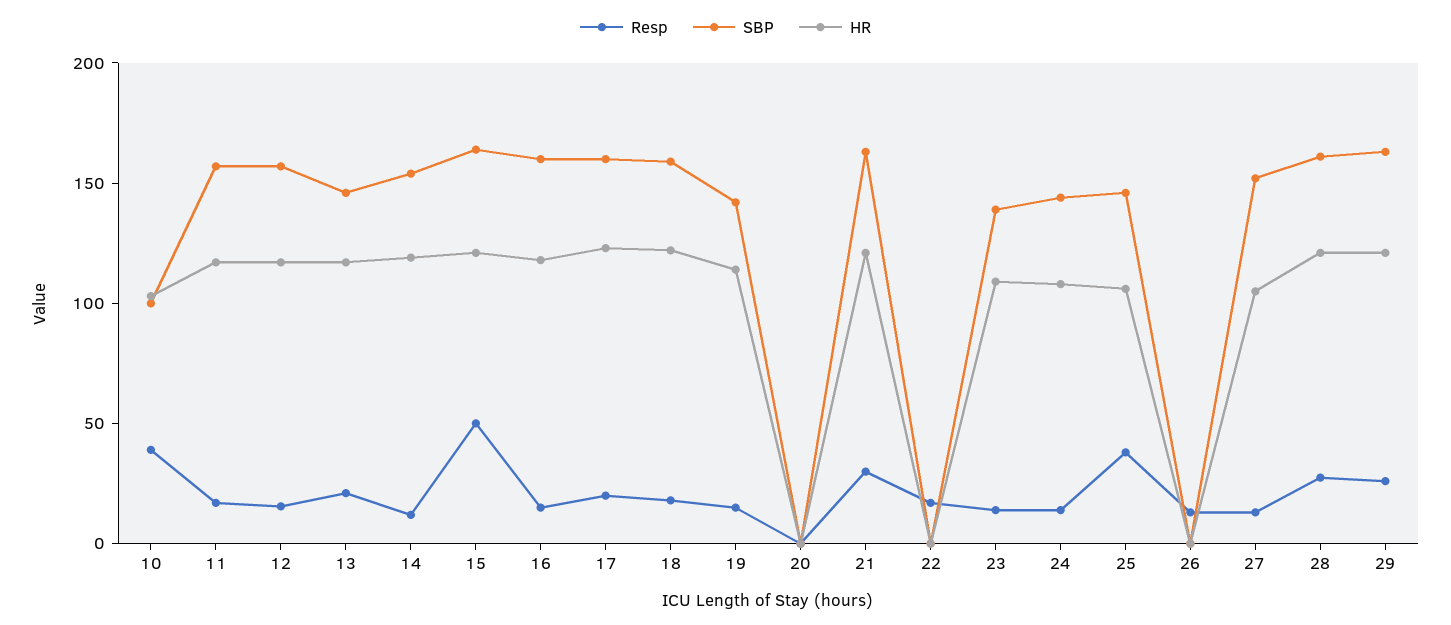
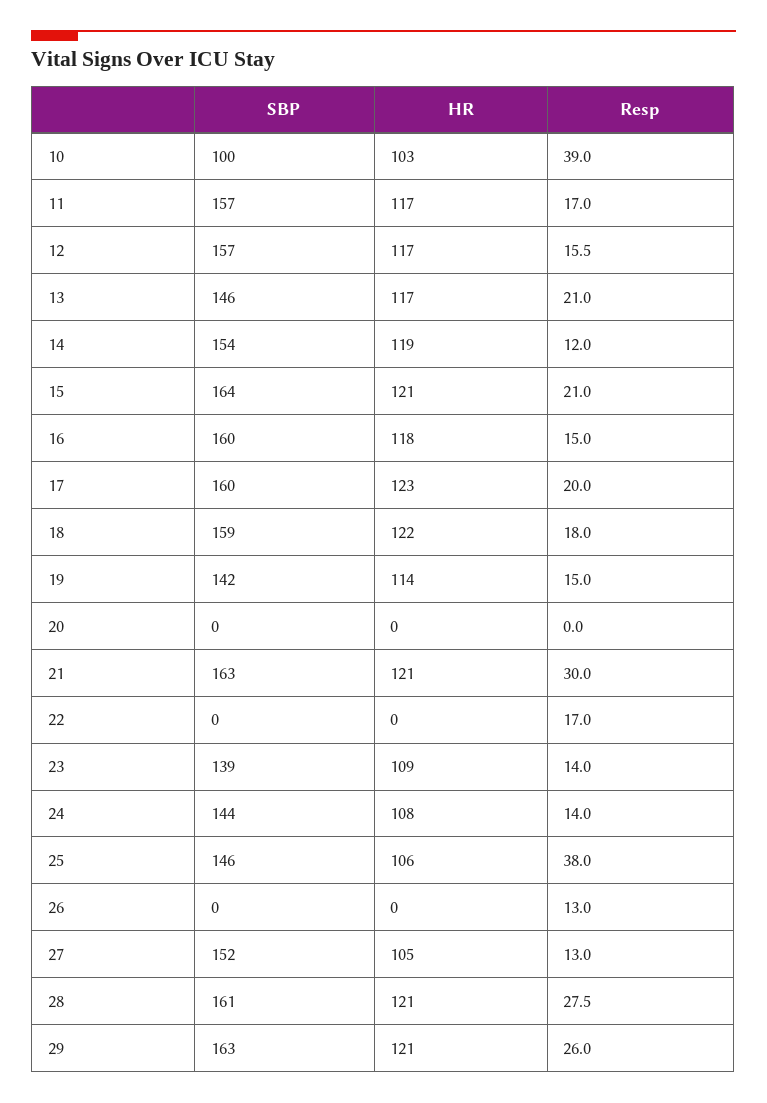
Resp, 15: 50 -> 21

